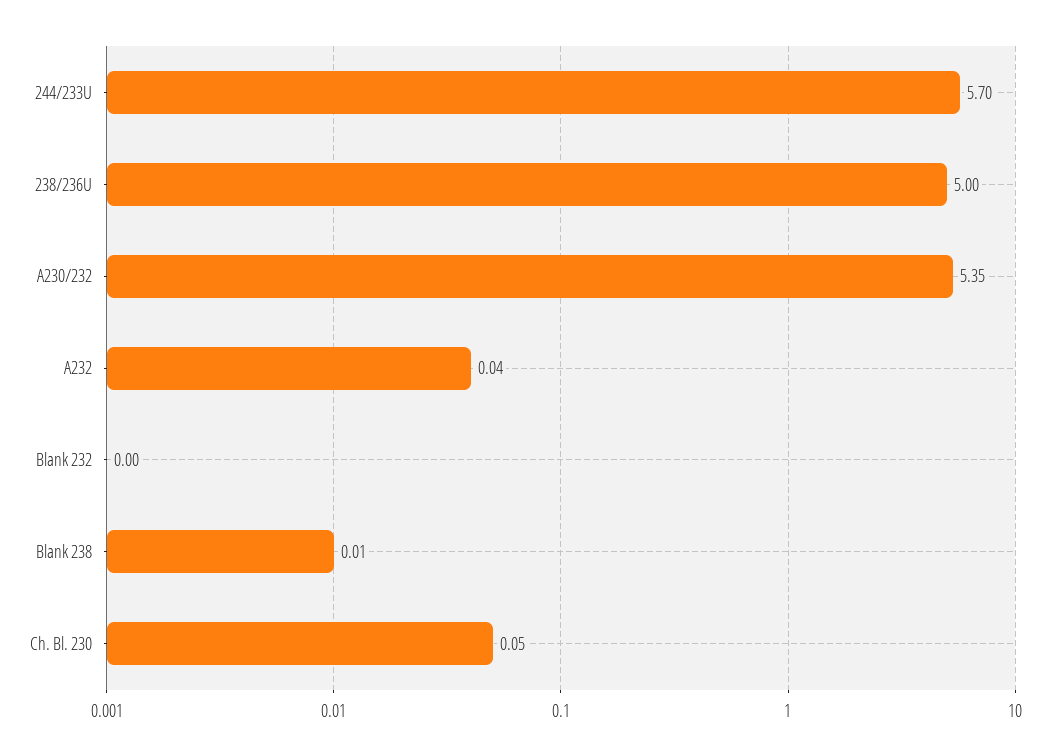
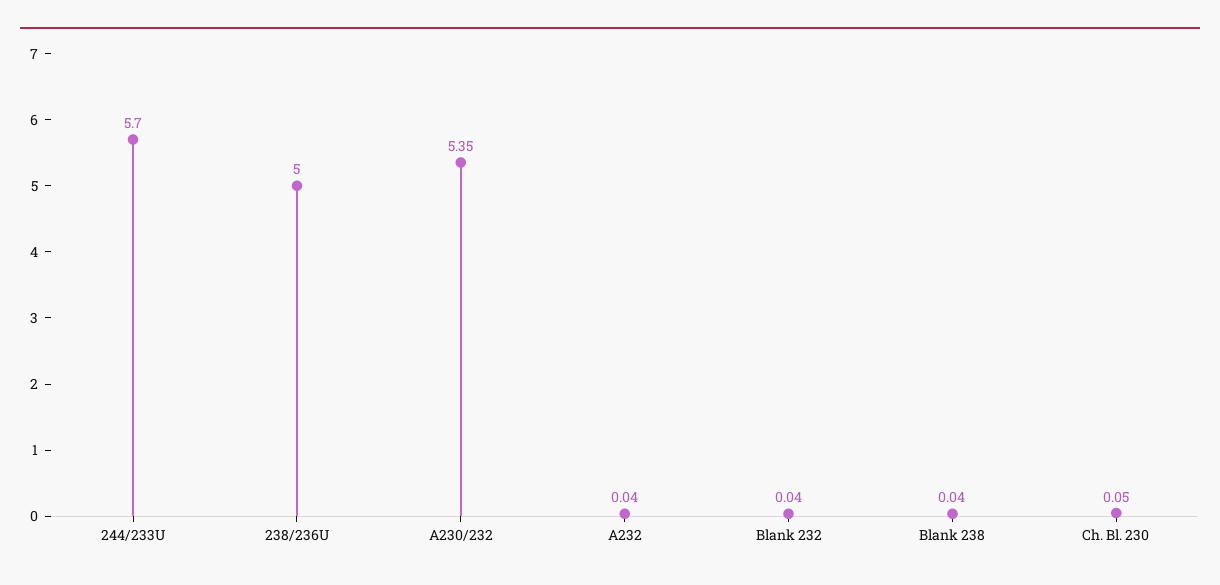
Blank 232: 0 -> 0.04
Blank 238: 0.01 -> 0.04

